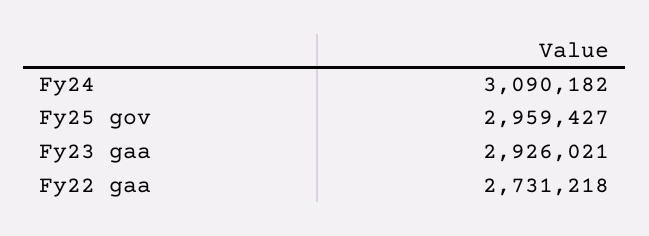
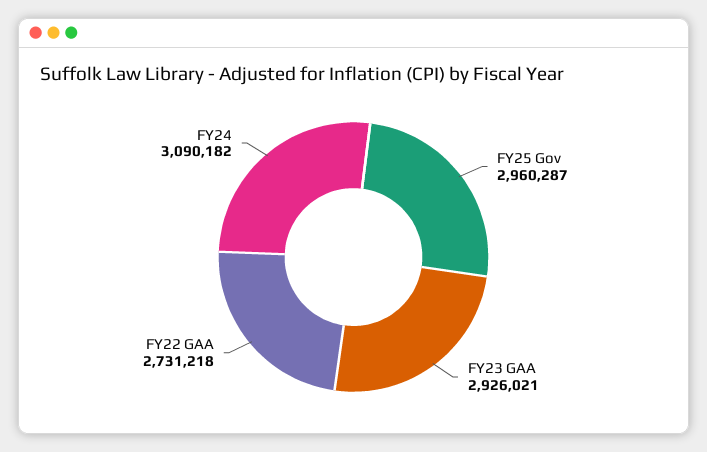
Fy25 gov: 2959427 -> 2960287

